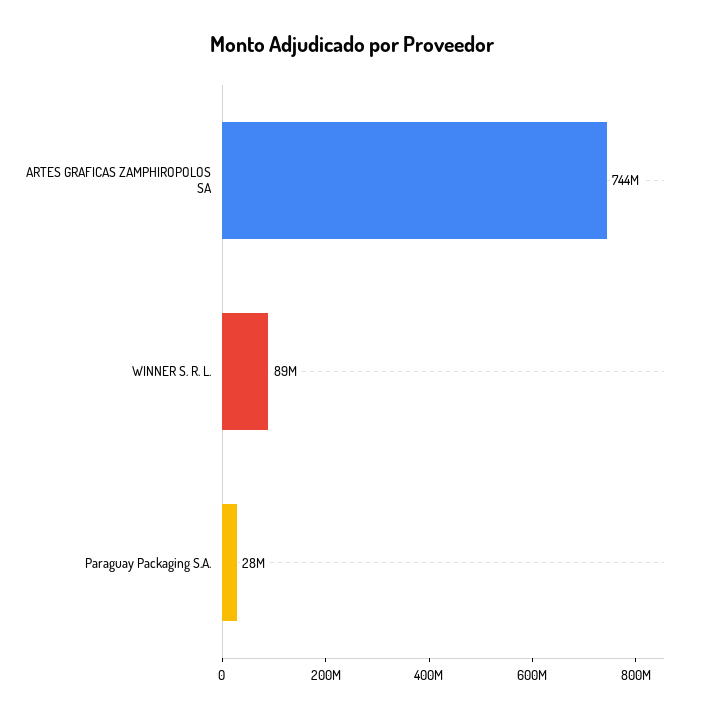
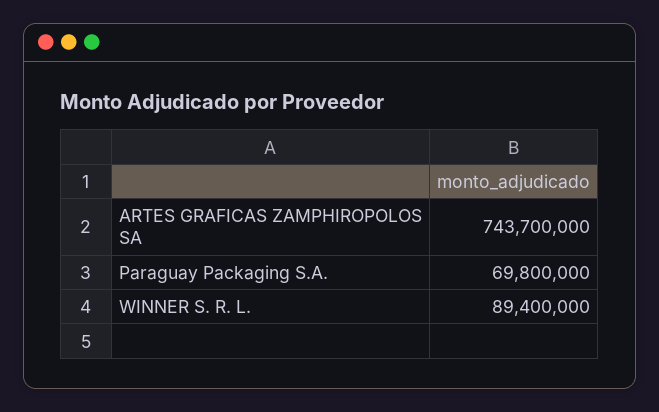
Paraguay Packaging S.A.: 28000000 -> 69800000

